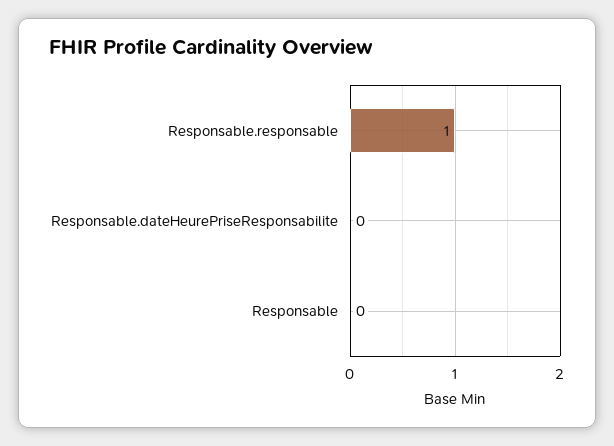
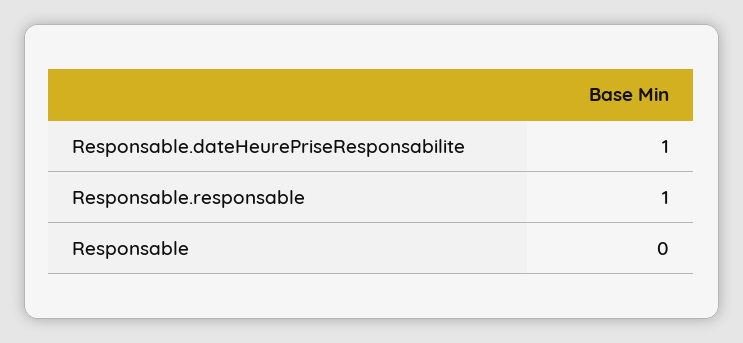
Responsable.dateHeurePriseResponsabilite: 0 -> 1

